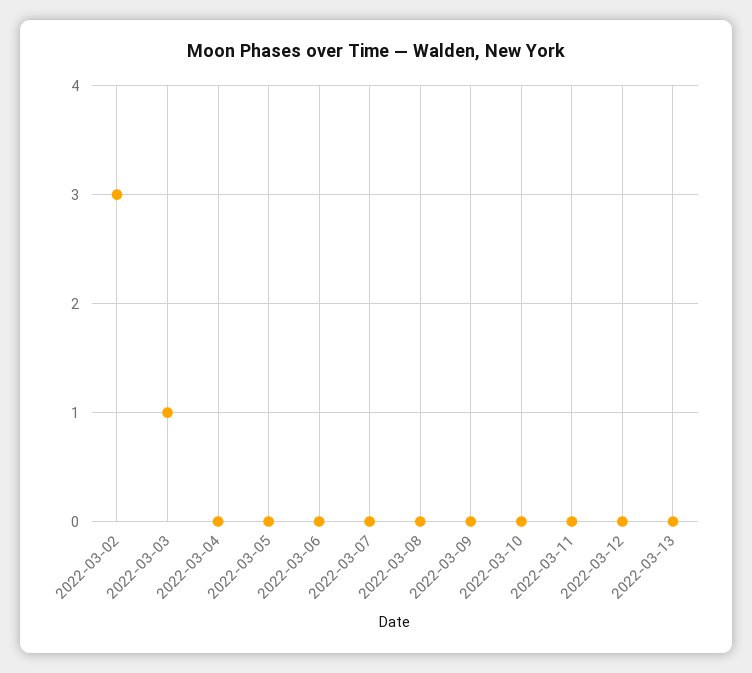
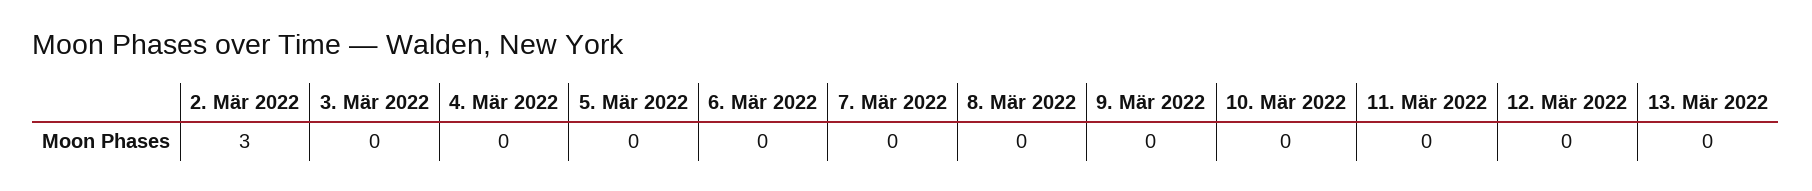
2022-03-03: 1 -> 0

